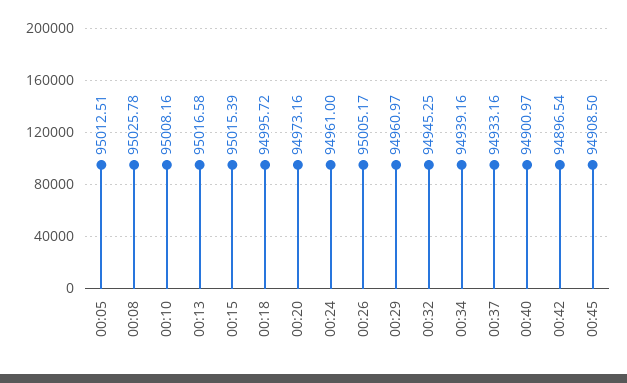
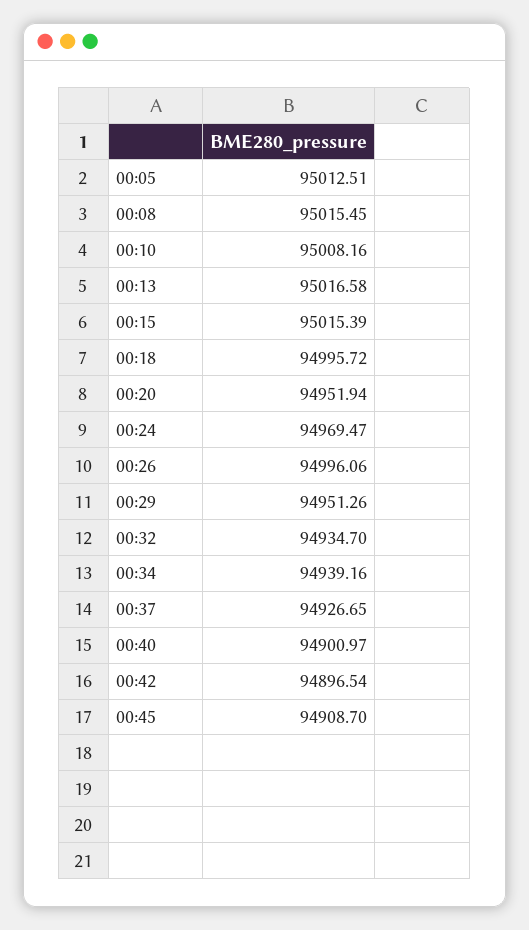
00:08: 95025.78 -> 95015.45
00:20: 94973.16 -> 94951.94
00:24: 94961 -> 94969.47
00:26: 95005.17 -> 94996.06
00:29: 94960.97 -> 94951.26
00:32: 94945.25 -> 94934.7
00:37: 94933.16 -> 94926.65
00:45: 94908.5 -> 94908.7

